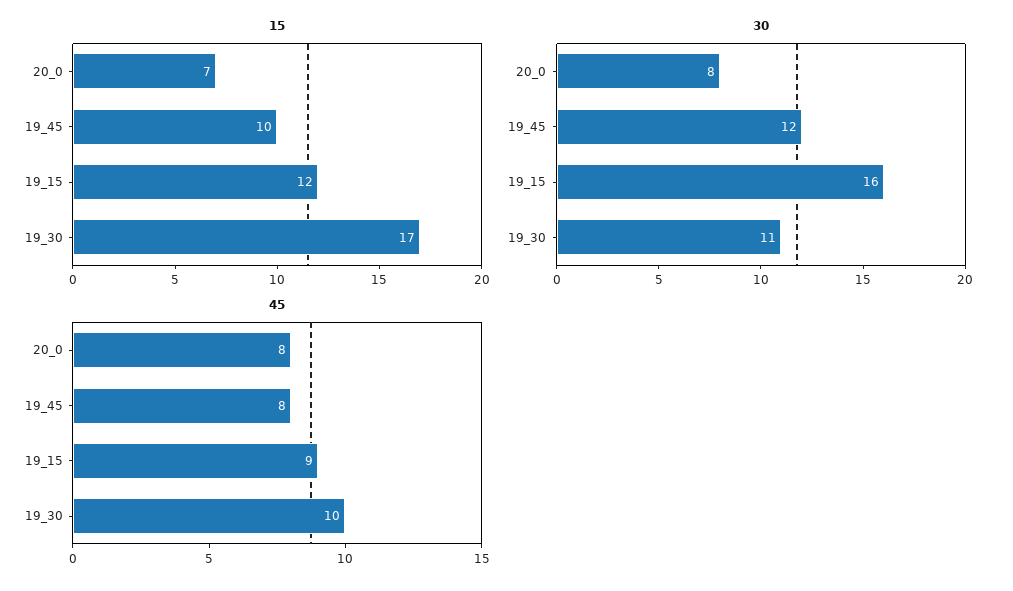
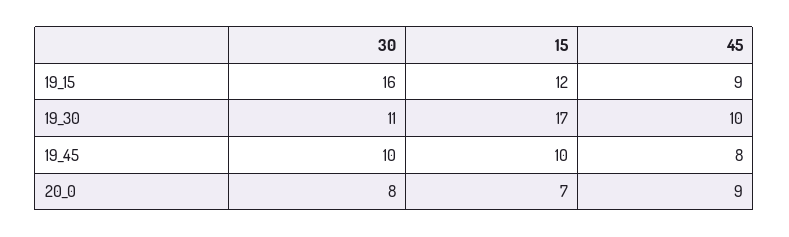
30, 19_45: 12 -> 10
45, 20_0: 8 -> 9

